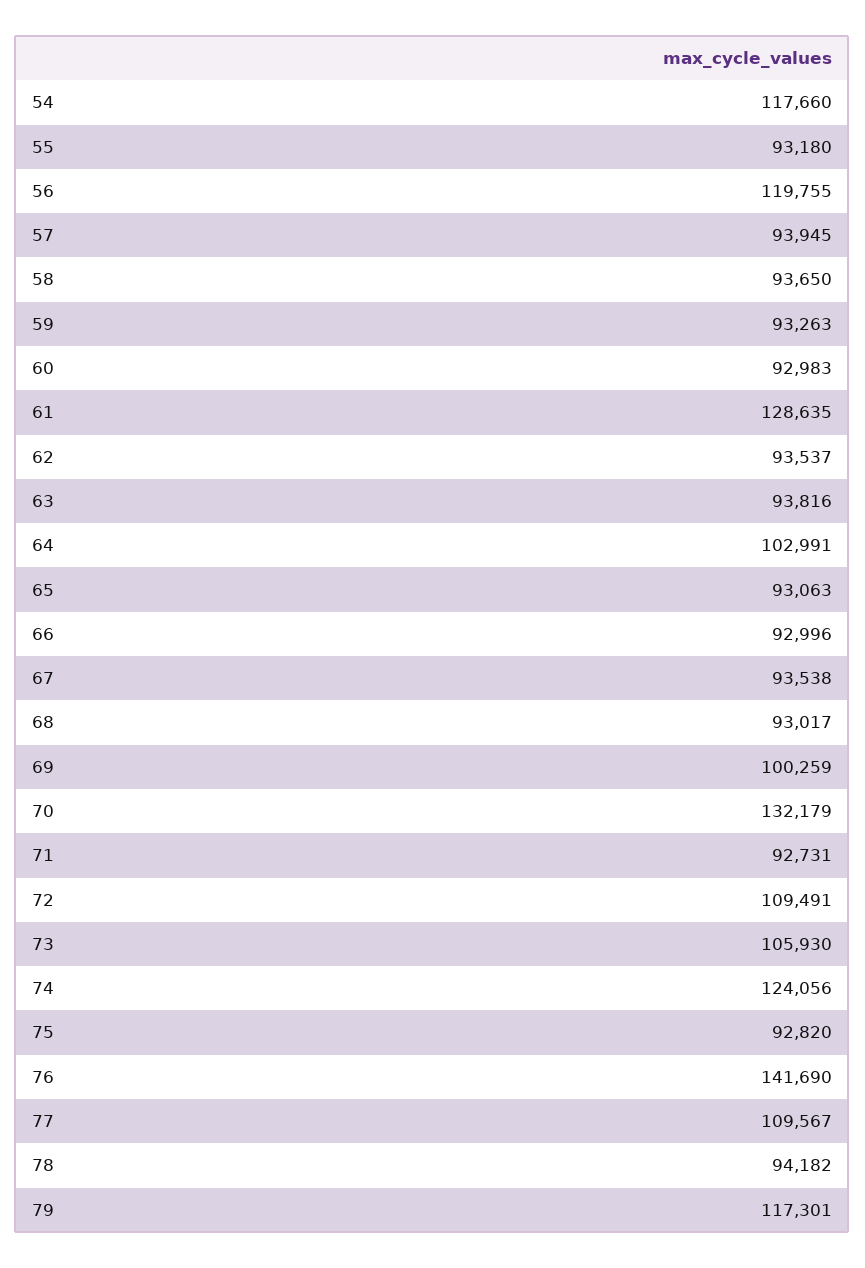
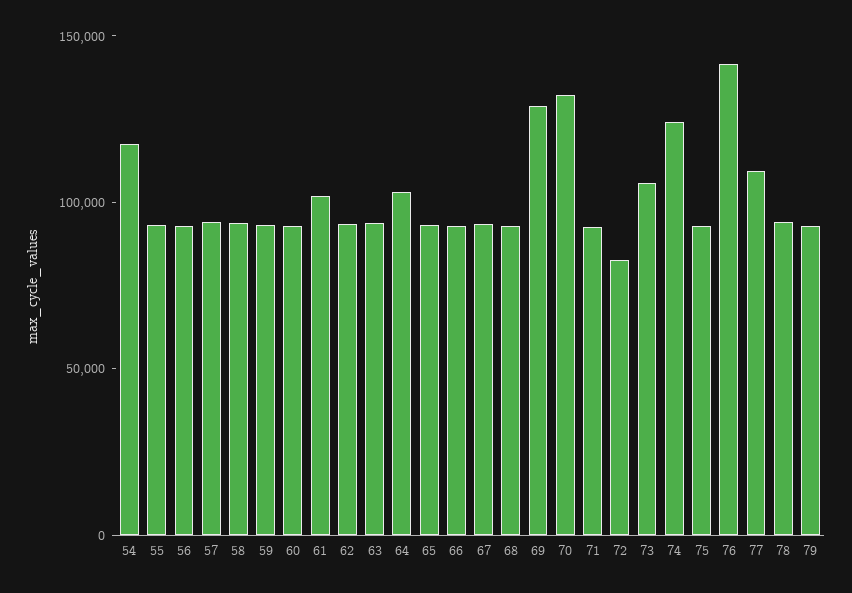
56: 119755 -> 90000
61: 128635 -> 100000
69: 100259 -> 130000
72: 109491 -> 80000
79: 117301 -> 90000

